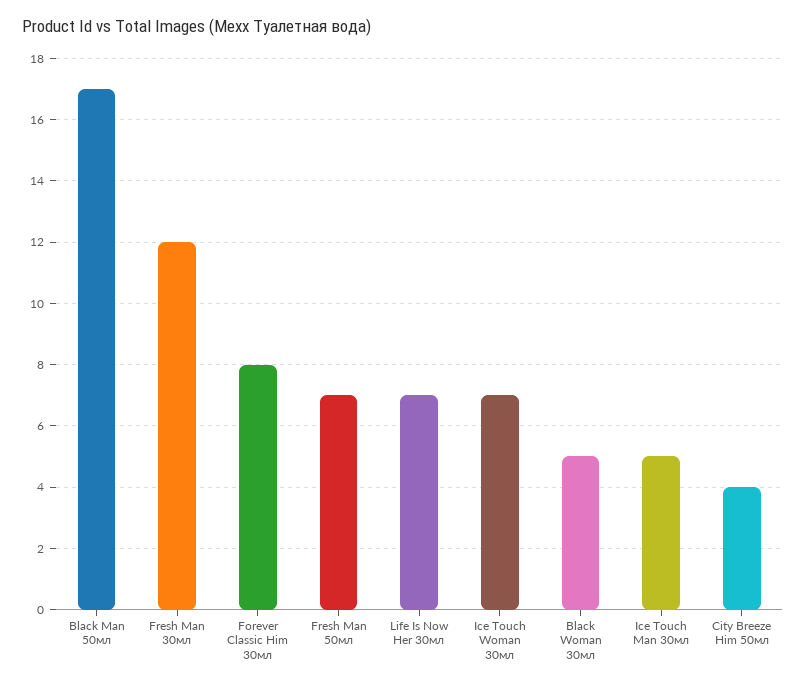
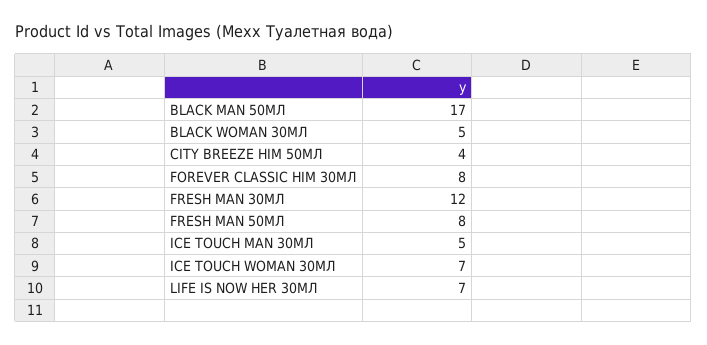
Fresh Man 50мл: 7 -> 8

